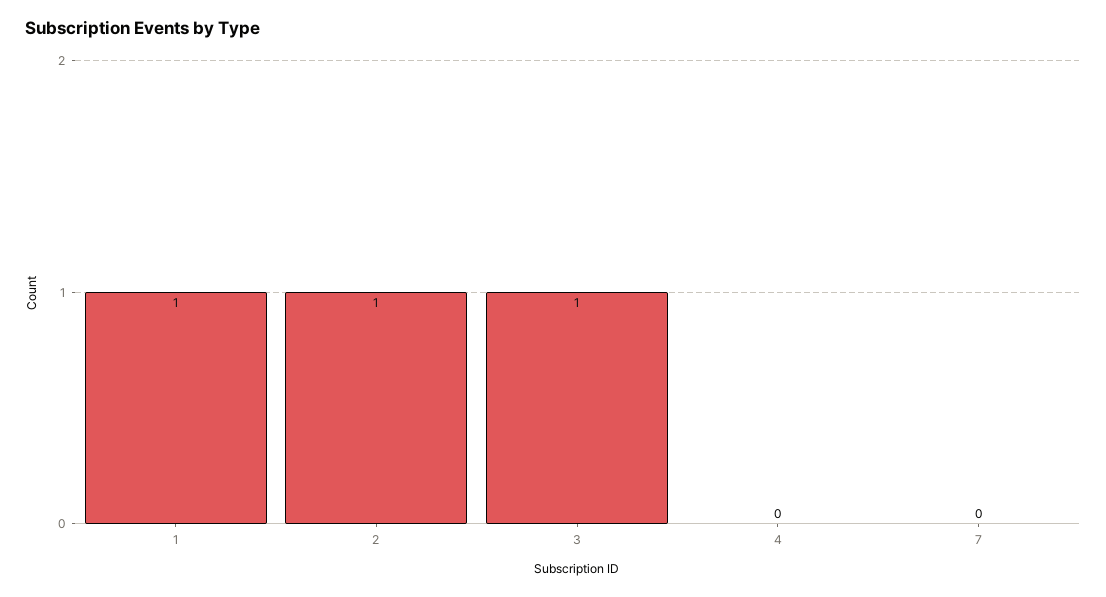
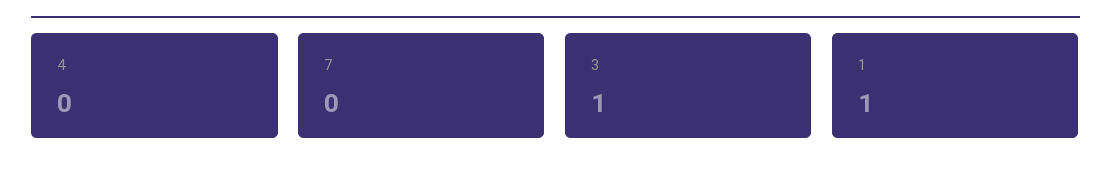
2: 1 -> none

